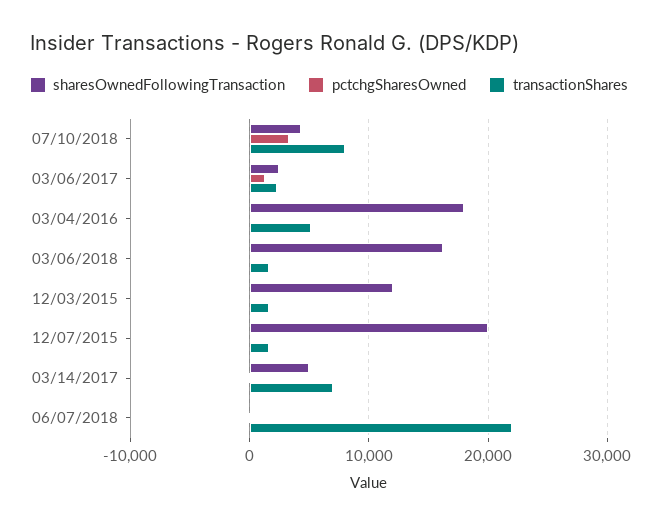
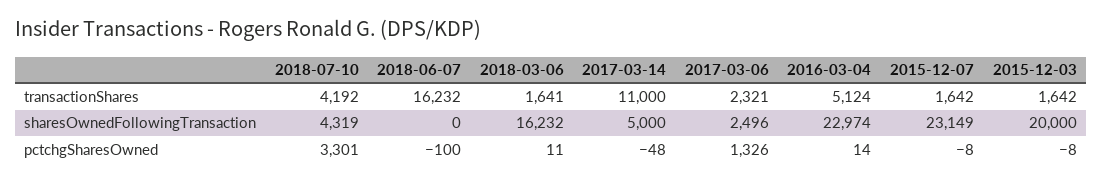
transactionShares, 07/10/2018: 8000 -> 4192
sharesOwnedFollowingTransaction, 03/04/2016: 18000 -> 22974
sharesOwnedFollowingTransaction, 12/03/2015: 12000 -> 20000
sharesOwnedFollowingTransaction, 12/07/2015: 20000 -> 23149
transactionShares, 03/14/2017: 7000 -> 11000
transactionShares, 06/07/2018: 22000 -> 16232

